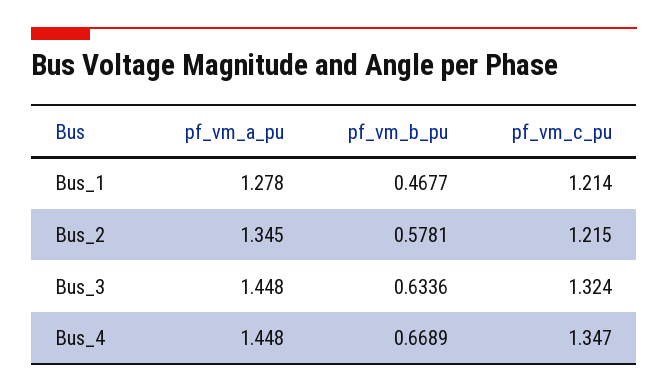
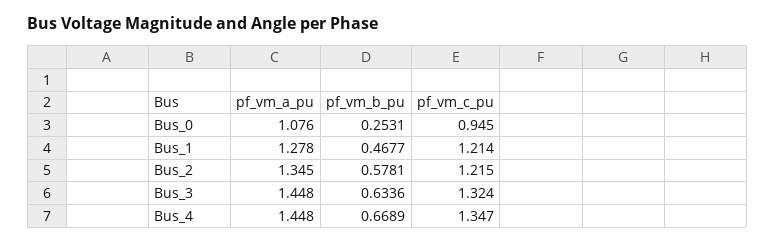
pf_vm_a_pu, Bus_0: none -> 1.076
pf_vm_b_pu, Bus_0: none -> 0.2531
pf_vm_c_pu, Bus_0: none -> 0.945

